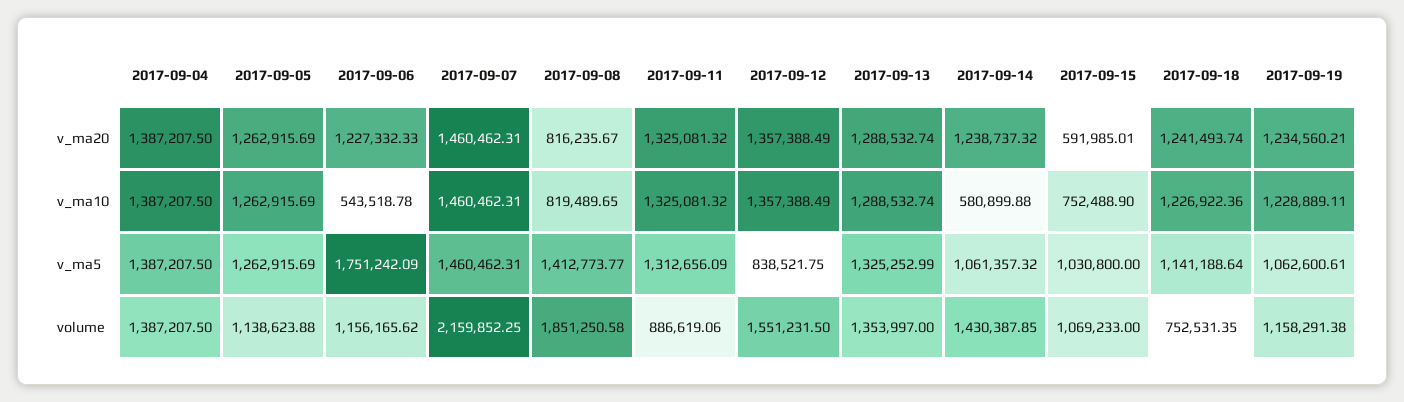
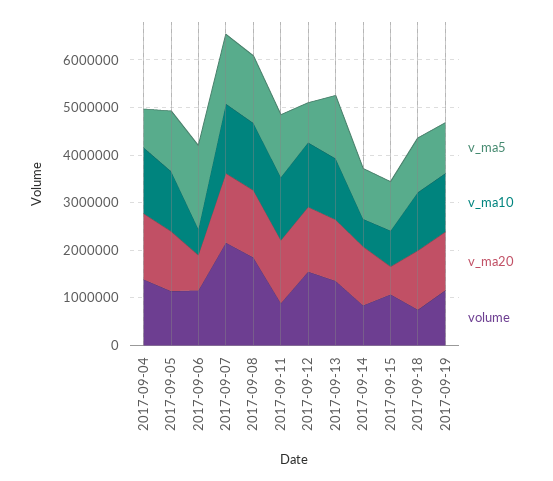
v_ma20, 2017-09-06: 1227332.33 -> 800000
v_ma20, 2017-09-08: 816235.67 -> 1400000
v_ma10, 2017-09-08: 819489.65 -> 1400000
v_ma5, 2017-09-04: 1387207.5 -> 800000
volume, 2017-09-14: 1430387.85 -> 800000

